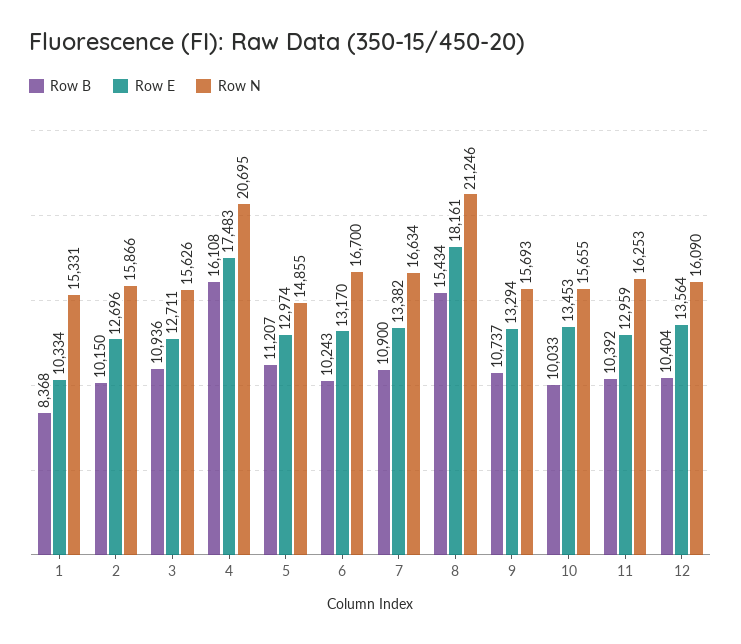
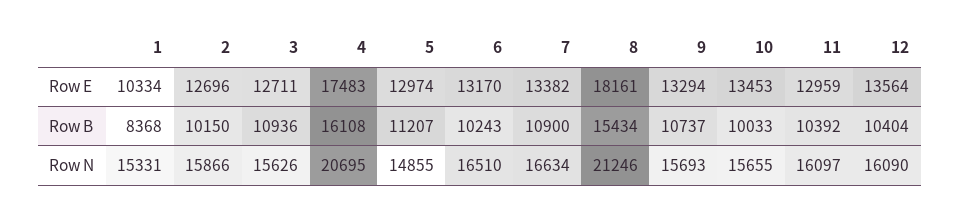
Row N, 6: 16700 -> 16510
Row N, 11: 16253 -> 16097

